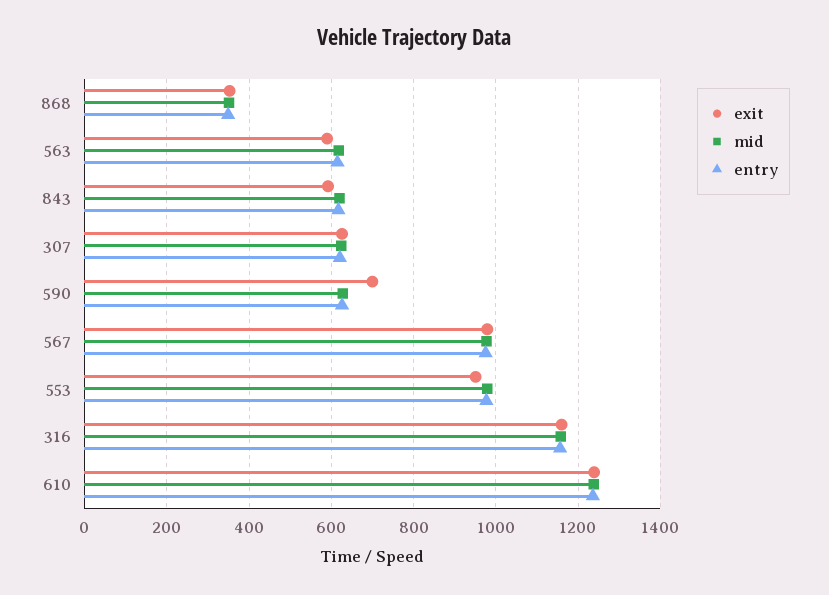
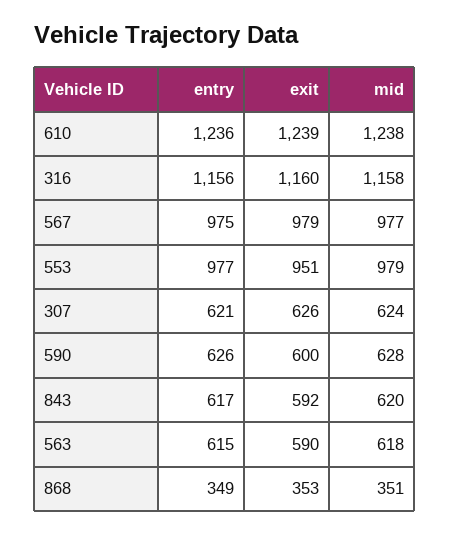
exit, 590: 700 -> 600

